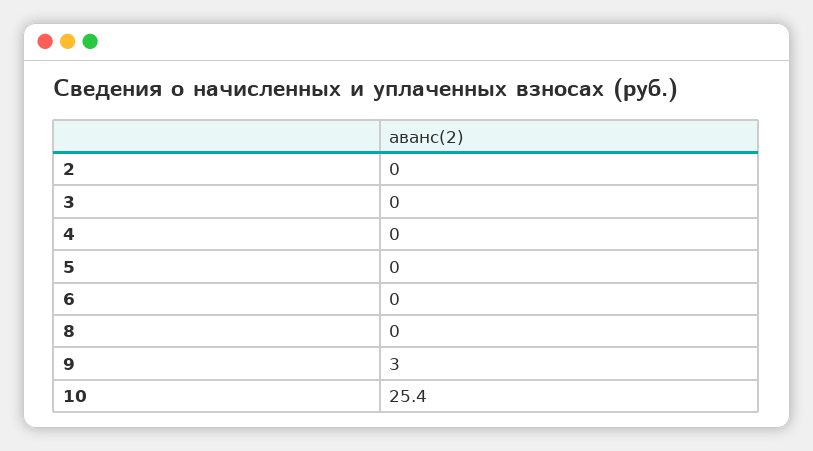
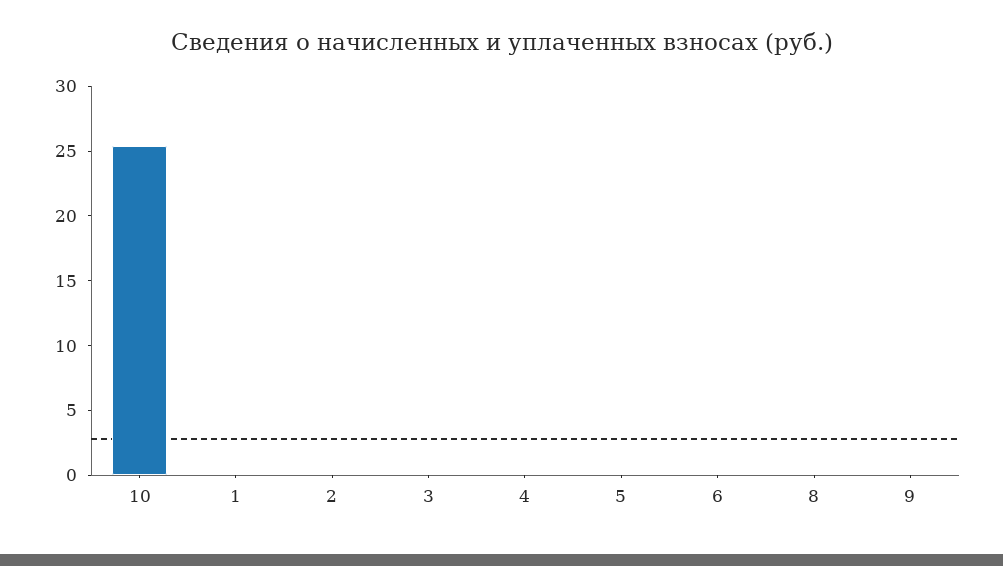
9: 3 -> 0
1: none -> 0

